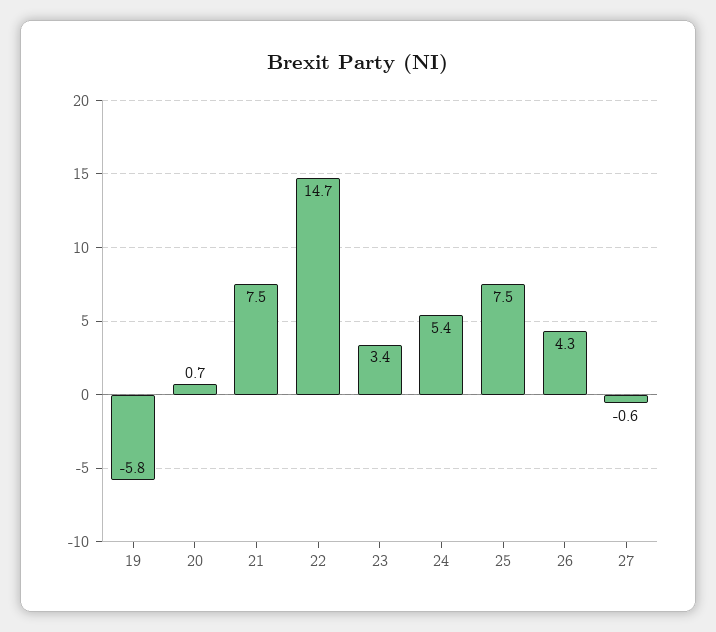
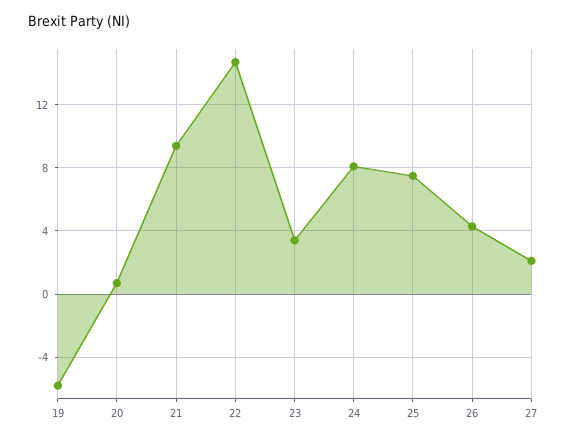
21: 7.5 -> 9.5
24: 5.4 -> 8
27: -0.6 -> 2

